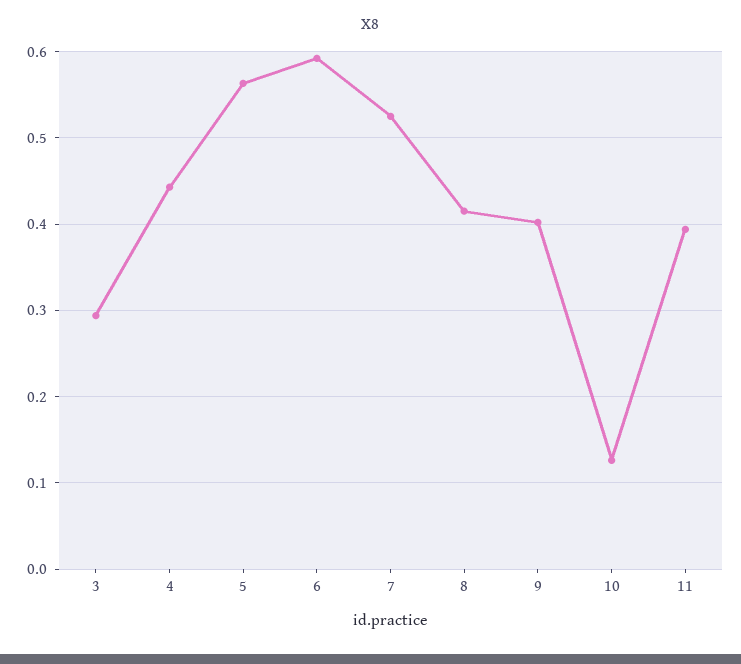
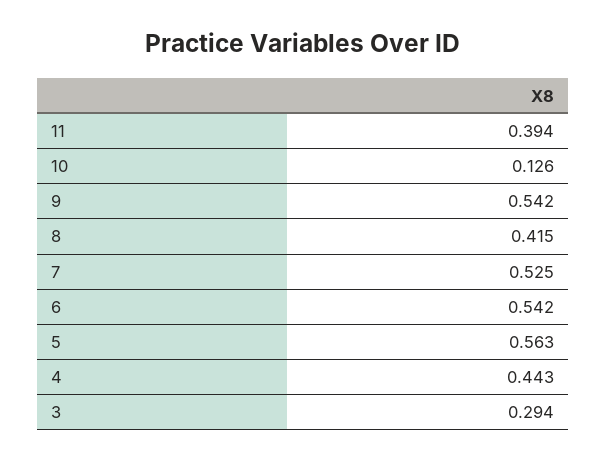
6: 0.59 -> 0.542
9: 0.4 -> 0.542

